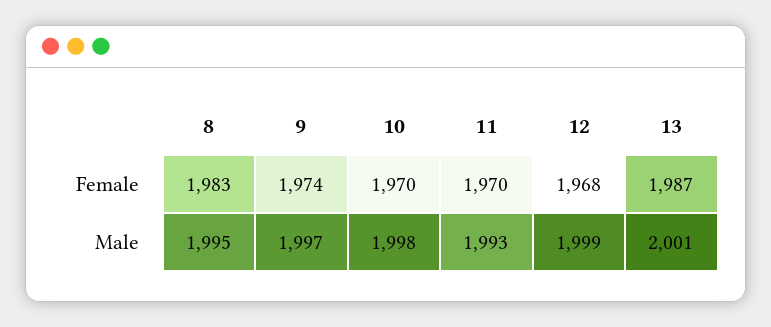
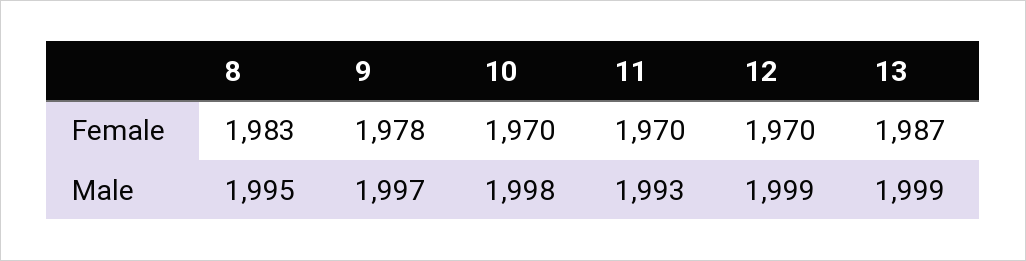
9, Female: 1974 -> 1978
12, Female: 1968 -> 1970
13, Male: 2001 -> 1999

